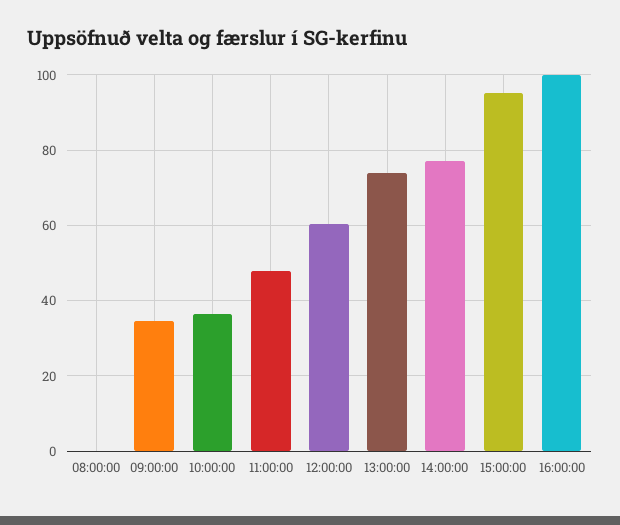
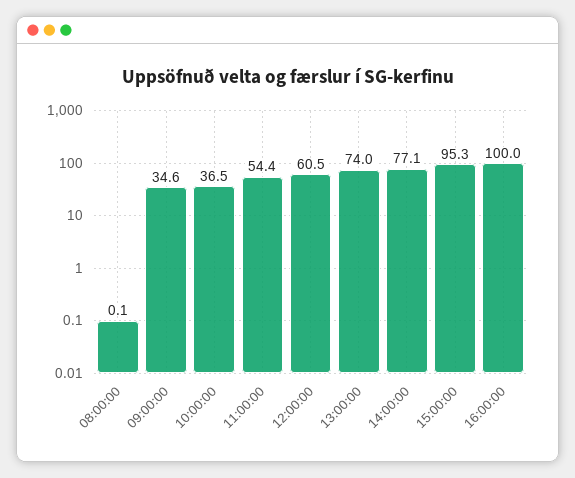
11:00:00: 48 -> 54.4

